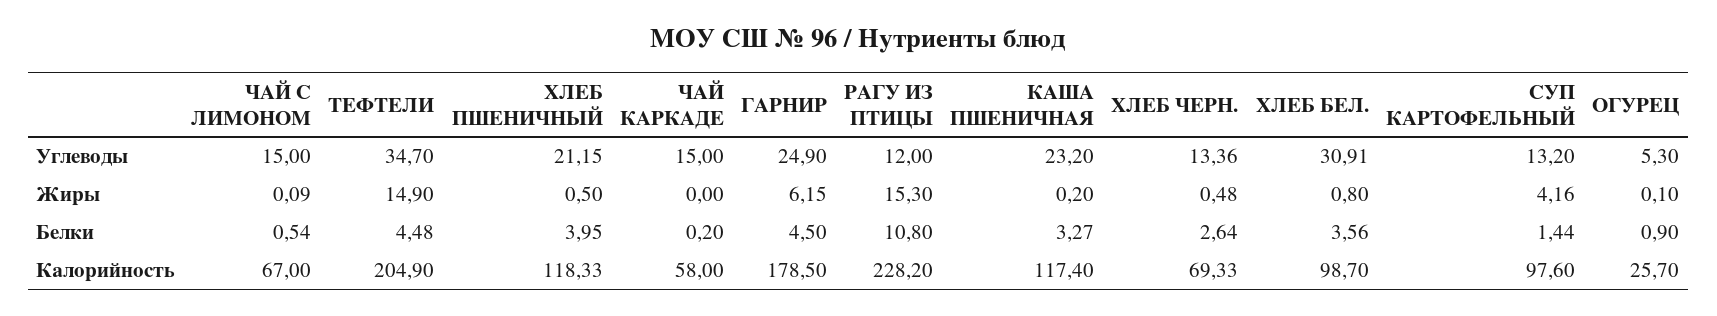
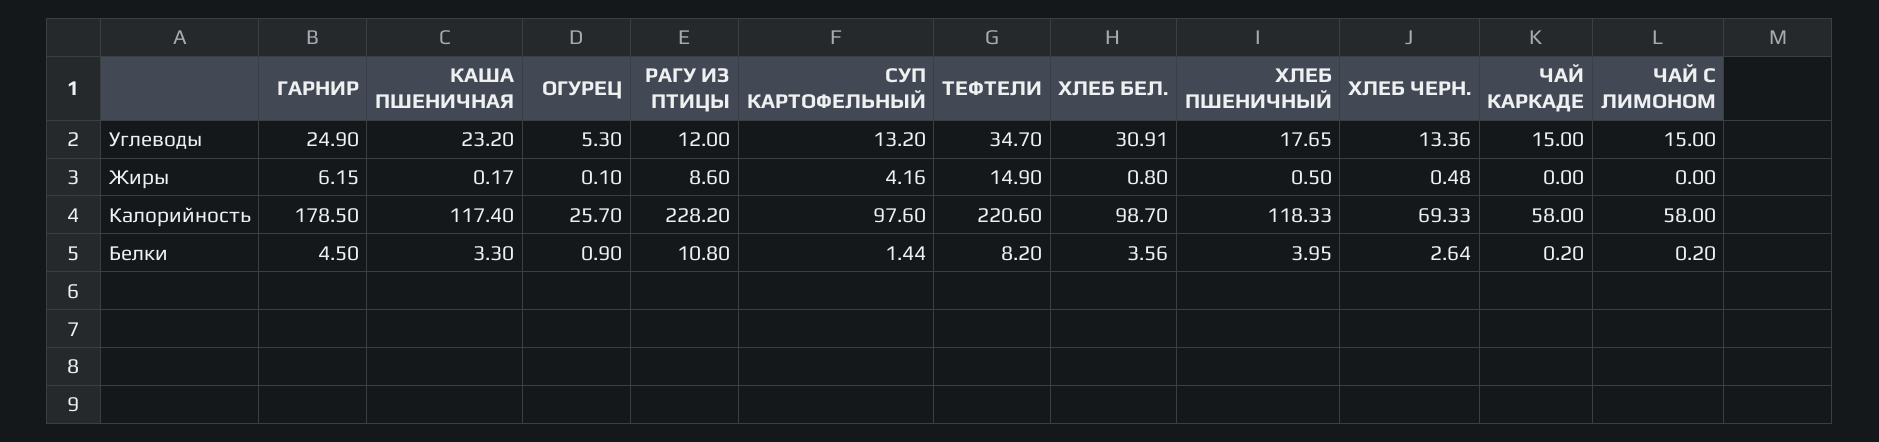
ХЛЕБ ПШЕНИЧНЫЙ, Углеводы: 21.15 -> 17.65
ЧАЙ С ЛИМОНОМ, Жиры: 0.09 -> 0
РАГУ ИЗ ПТИЦЫ, Жиры: 15.3 -> 8.6
КАША ПШЕНИЧНАЯ, Жиры: 0.2 -> 0.17
ЧАЙ С ЛИМОНОМ, Белки: 0.54 -> 0.2
ТЕФТЕЛИ, Белки: 4.48 -> 8.2
КАША ПШЕНИЧНАЯ, Белки: 3.27 -> 3.3
ЧАЙ С ЛИМОНОМ, Калорийность: 67 -> 58
ТЕФТЕЛИ, Калорийность: 204.9 -> 220.6

